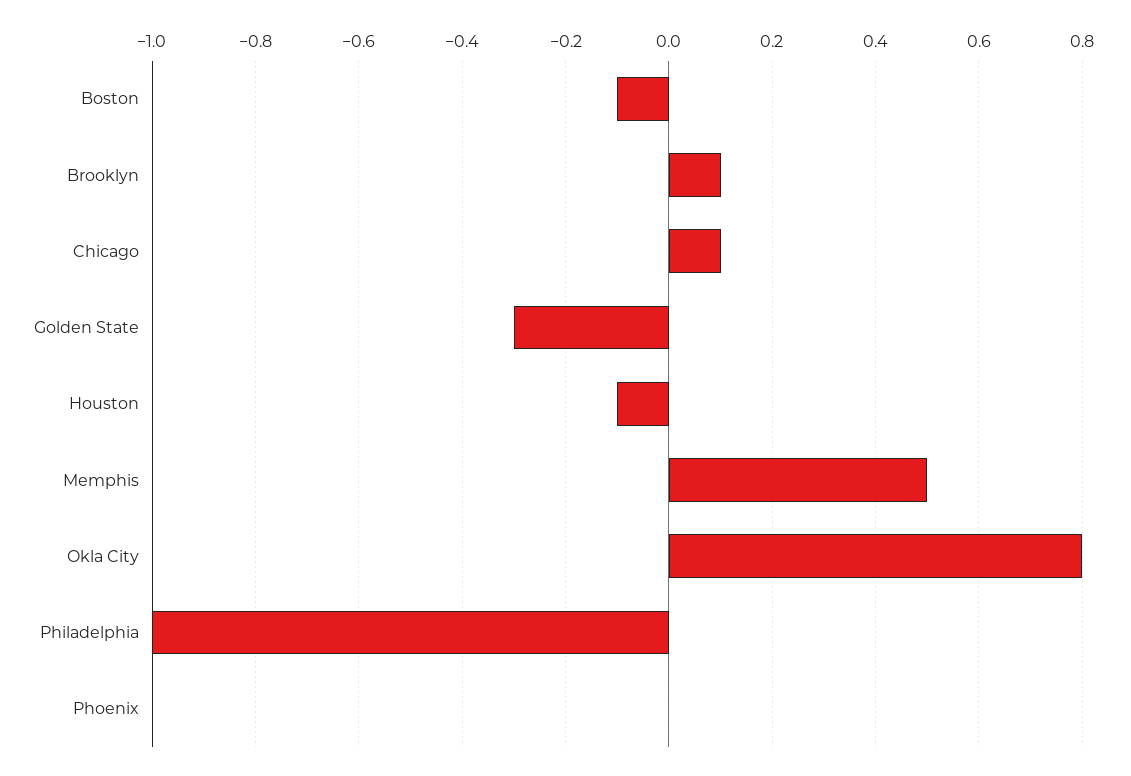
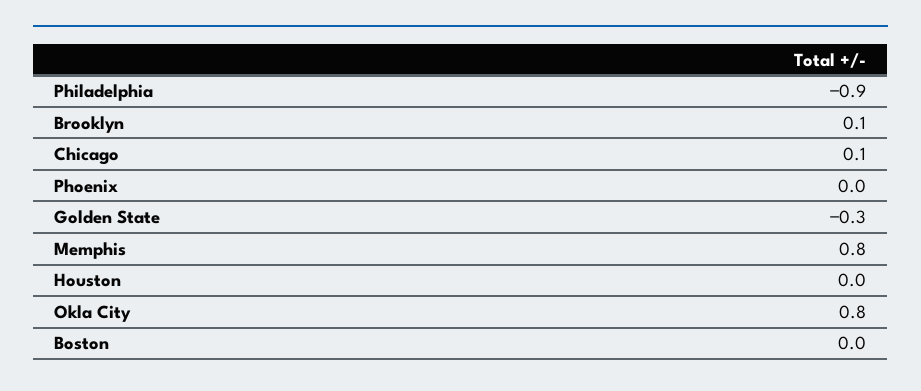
Boston: -0.1 -> 0
Houston: -0.1 -> 0
Memphis: 0.5 -> 0.8
Philadelphia: -1 -> -0.9

